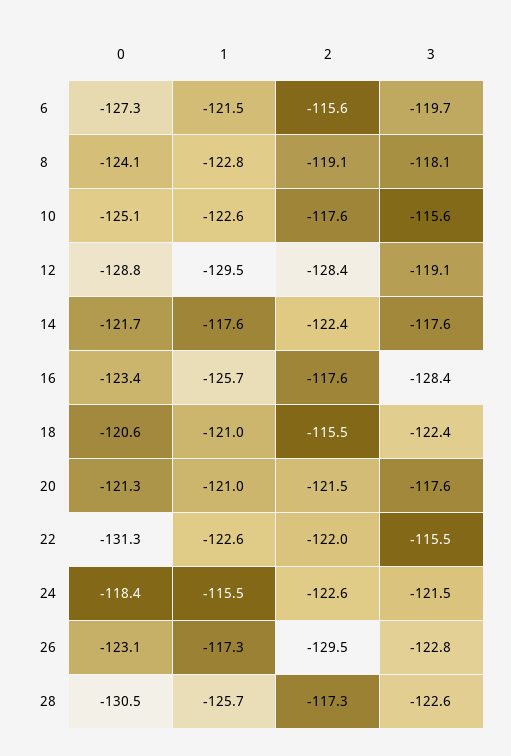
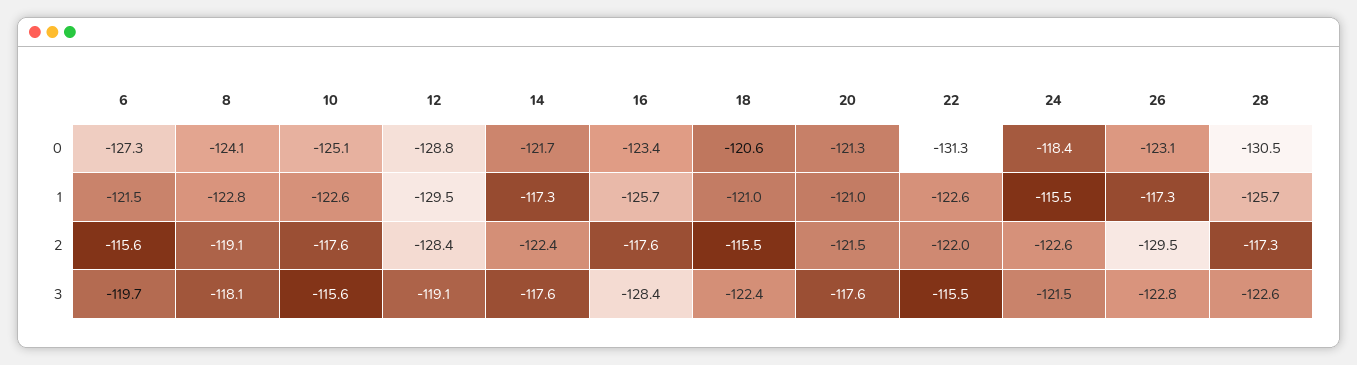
1, 14: -117.6 -> -117.3

